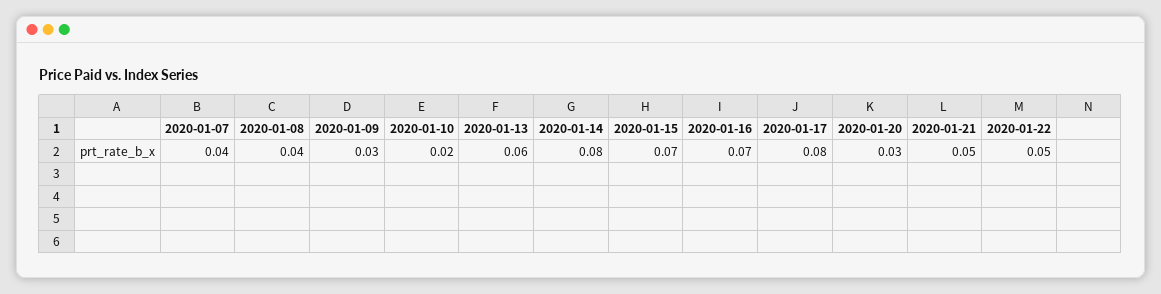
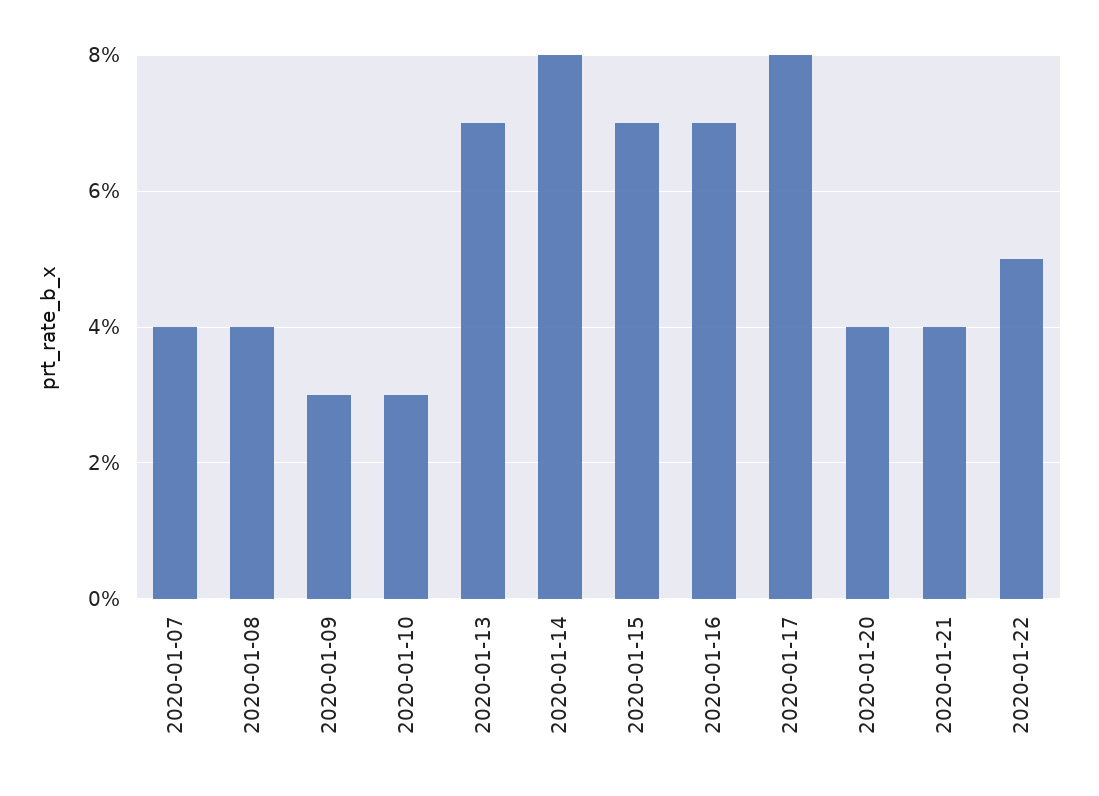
2020-01-10: 0.02 -> 0.03
2020-01-13: 0.06 -> 0.07
2020-01-20: 0.03 -> 0.04
2020-01-21: 0.05 -> 0.04

